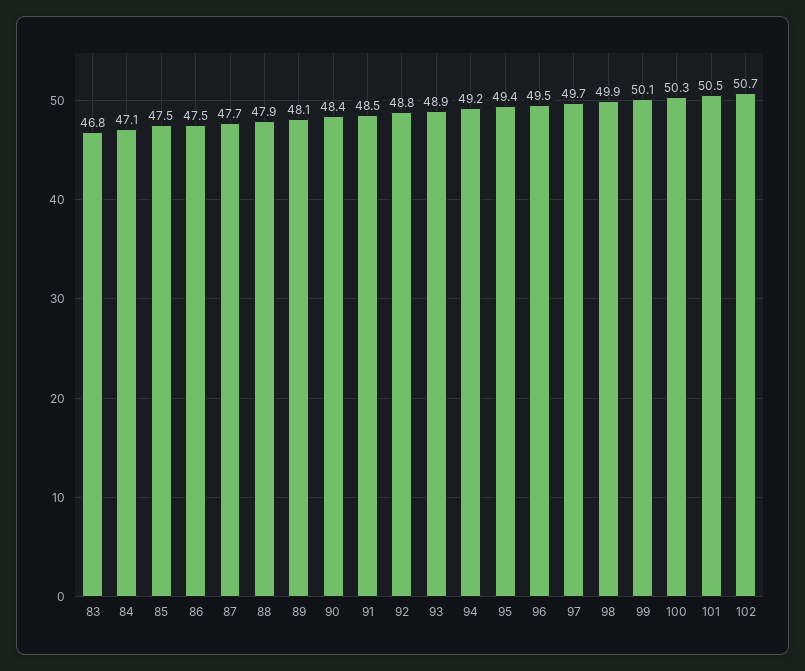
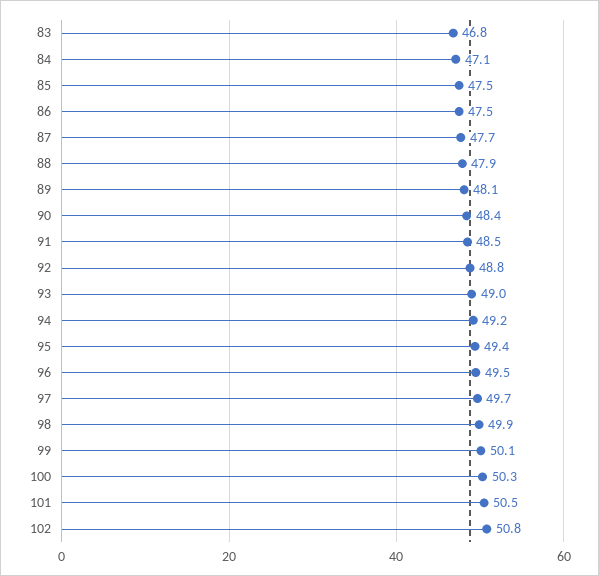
93: 48.9 -> 49
102: 50.7 -> 50.8

